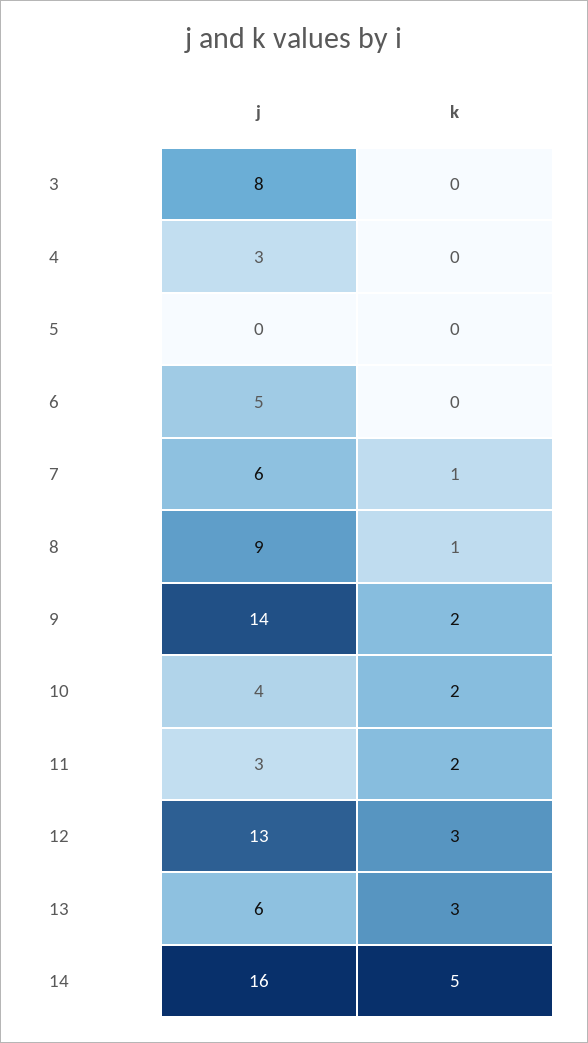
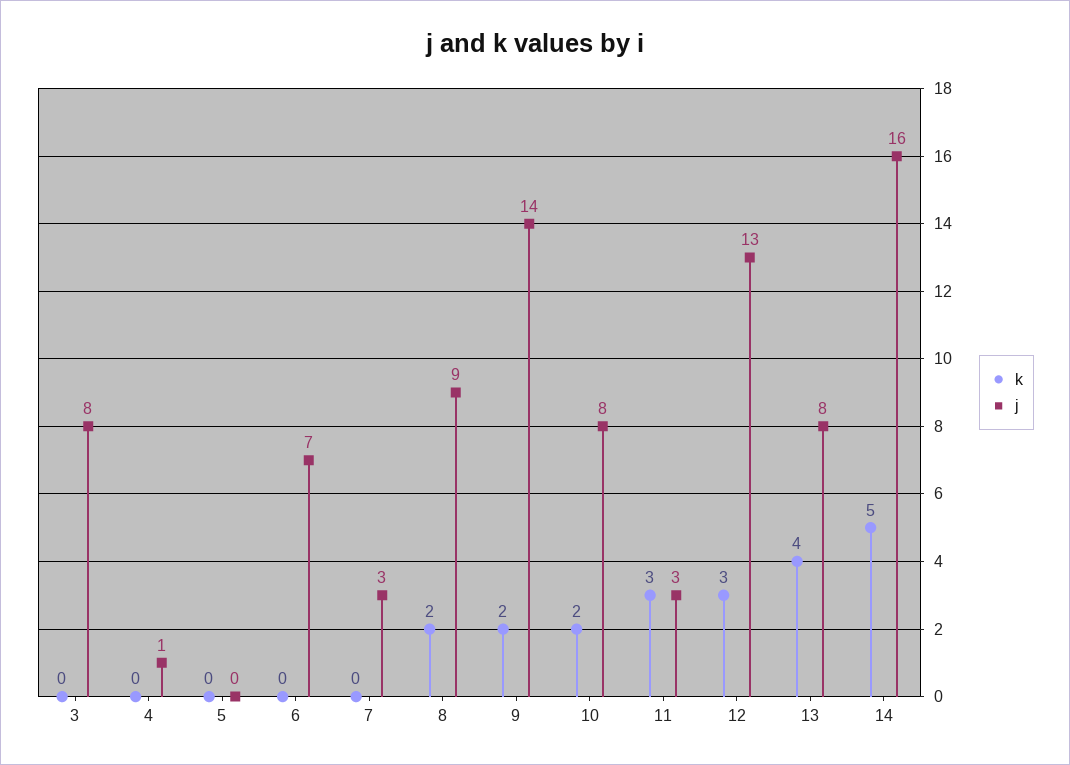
j, 4: 3 -> 1
j, 6: 5 -> 7
j, 7: 6 -> 3
k, 7: 1 -> 0
k, 8: 1 -> 2
j, 10: 4 -> 8
k, 11: 2 -> 3
j, 13: 6 -> 8
k, 13: 3 -> 4

